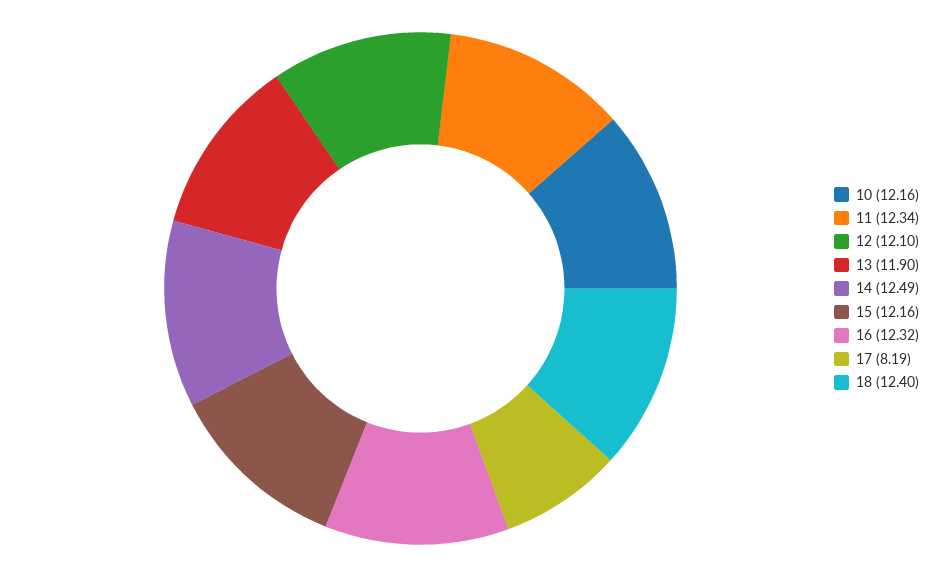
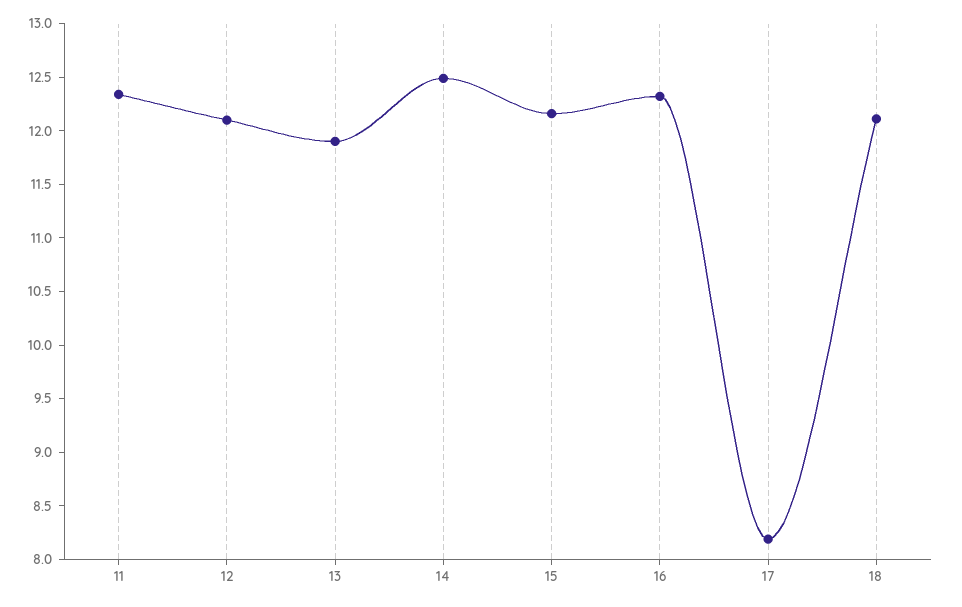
10: 12.16 -> none
18: 12.4 -> 12.1

